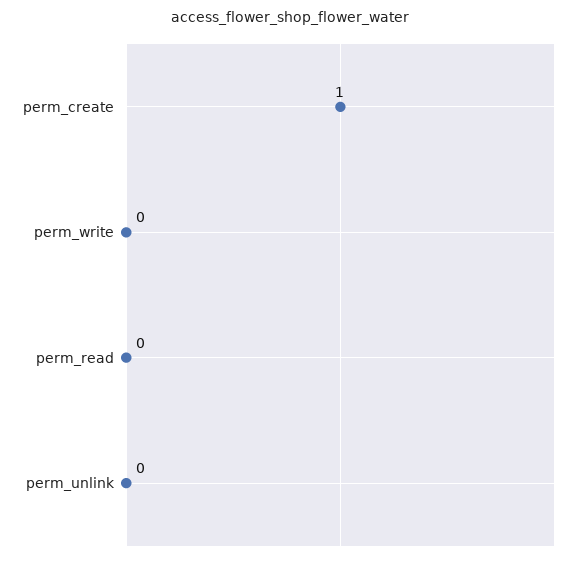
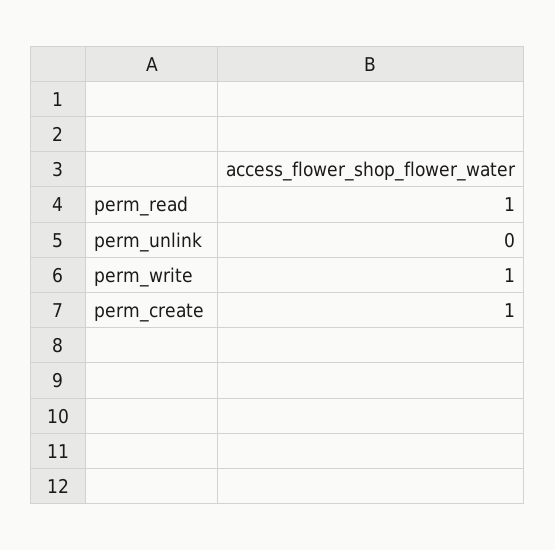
perm_write: 0 -> 1
perm_read: 0 -> 1

